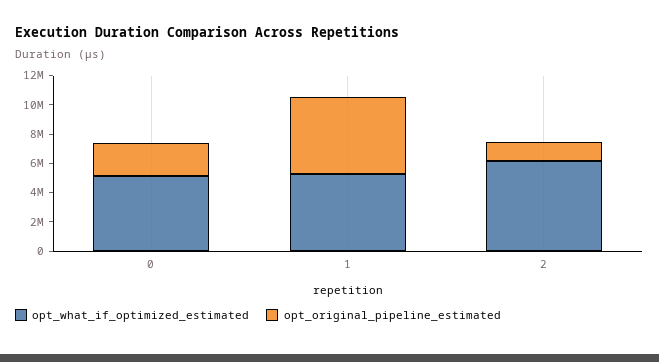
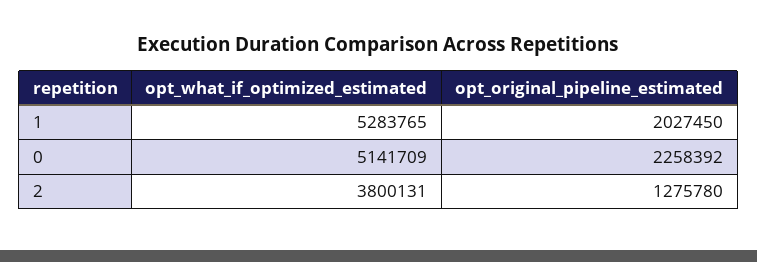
opt_original_pipeline_estimated, 1: 5000000 -> 2027450
opt_what_if_optimized_estimated, 2: 6000000 -> 3800131

